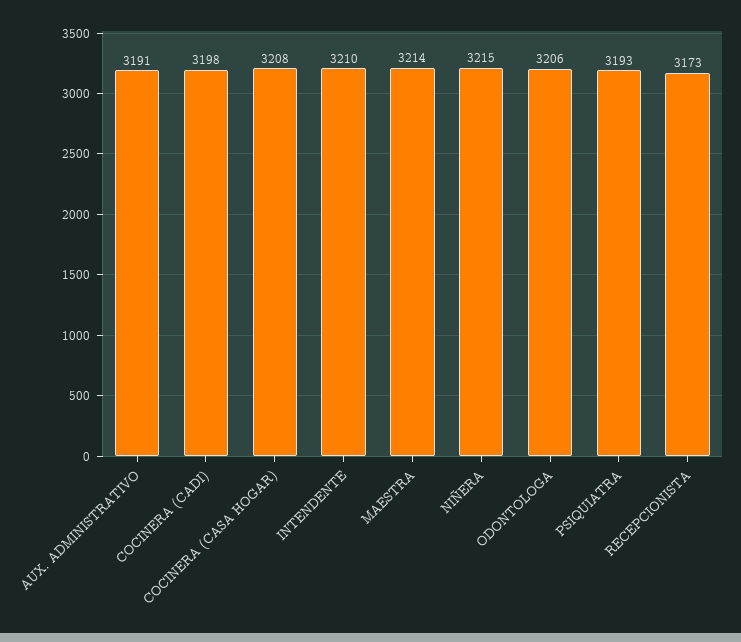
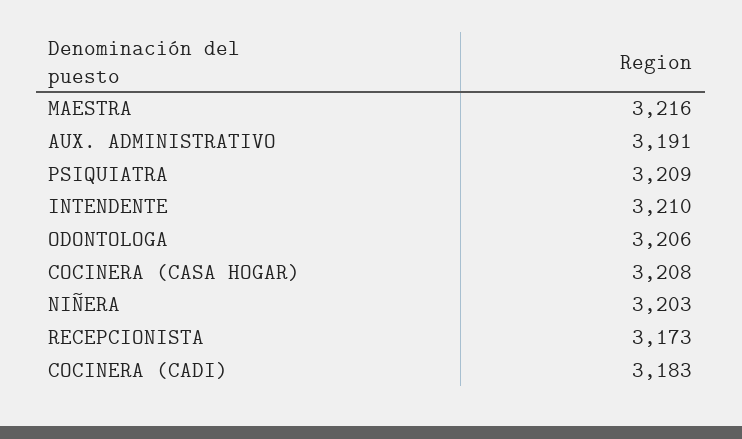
COCINERA (CADI): 3198 -> 3183
MAESTRA: 3214 -> 3216
NIÑERA: 3215 -> 3203
PSIQUIATRA: 3193 -> 3209

